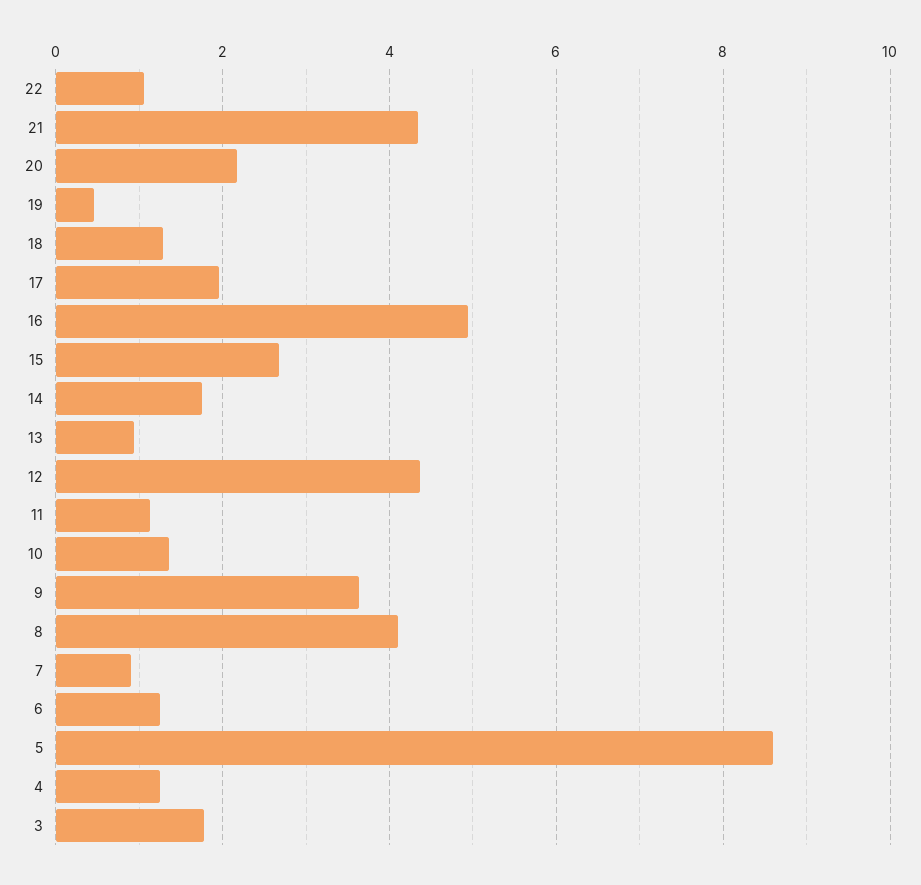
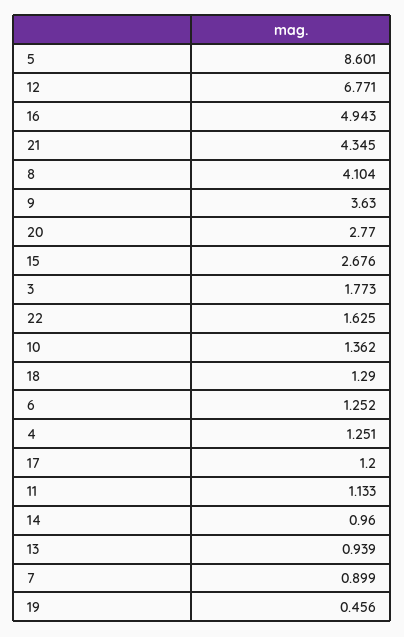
22: 1 -> 1.625
20: 2.2 -> 2.77
17: 2 -> 1.2
14: 1.8 -> 0.96
12: 4.4 -> 6.771

